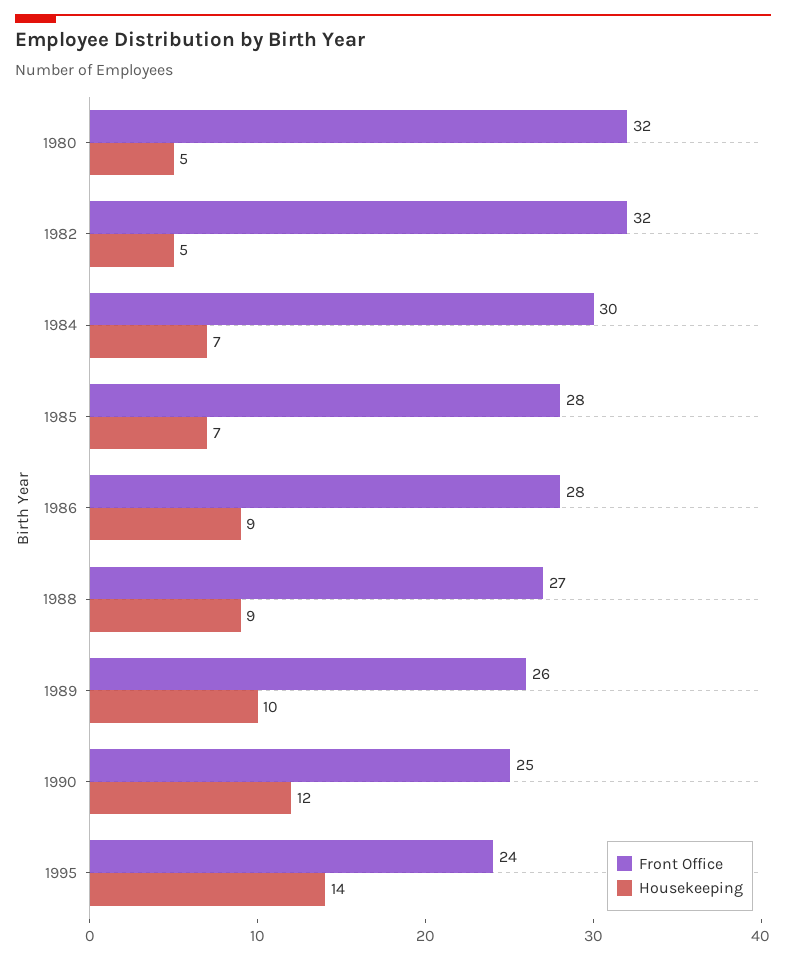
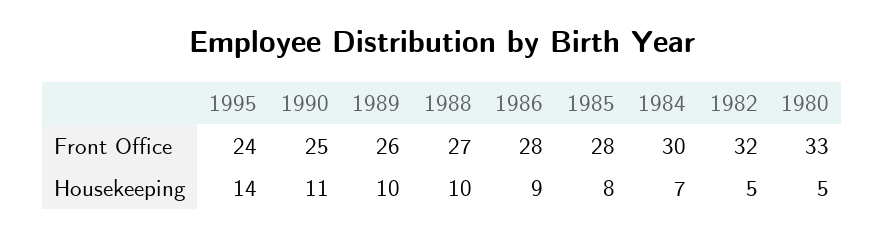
Front Office, 1980: 32 -> 33
Housekeeping, 1985: 7 -> 8
Housekeeping, 1988: 9 -> 10
Housekeeping, 1990: 12 -> 11

